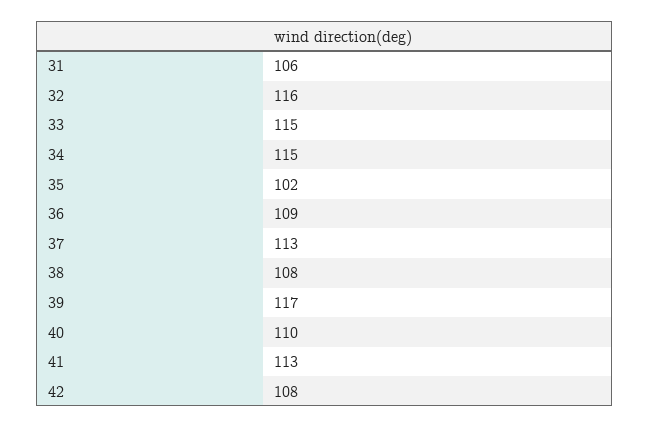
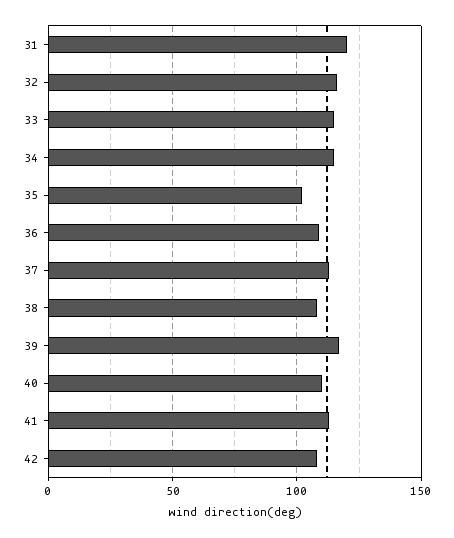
31: 106 -> 120

